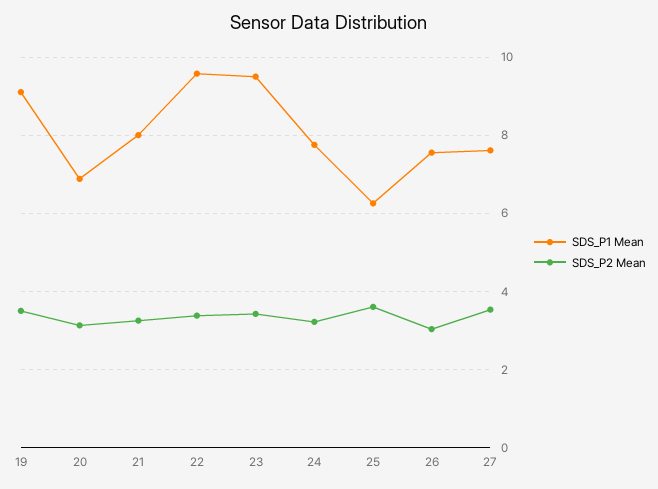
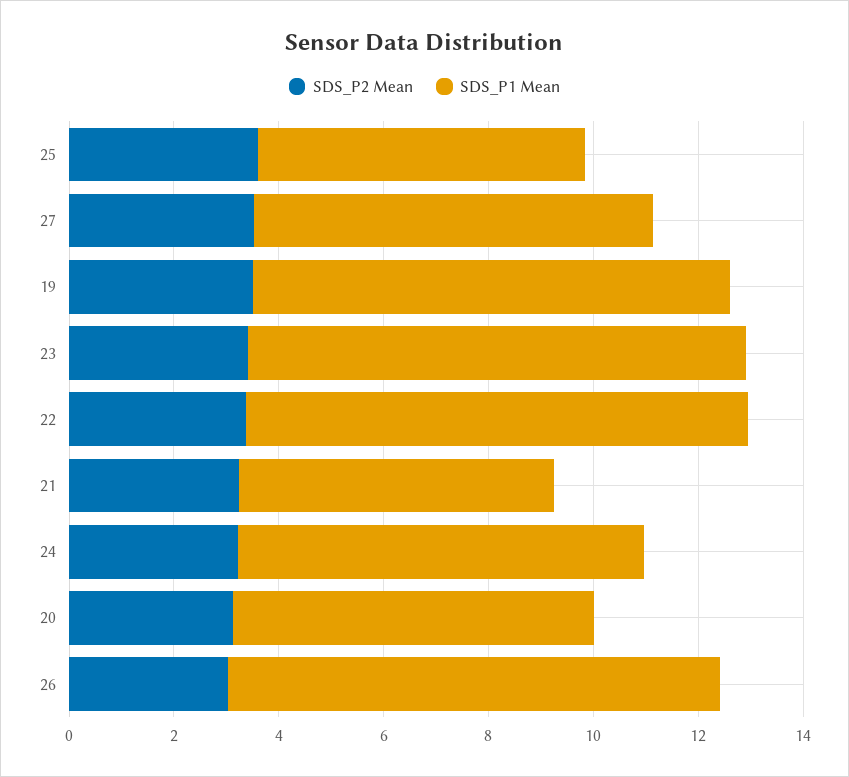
SDS_P1 Mean, 21: 8 -> 6
SDS_P1 Mean, 26: 7.6 -> 9.5

